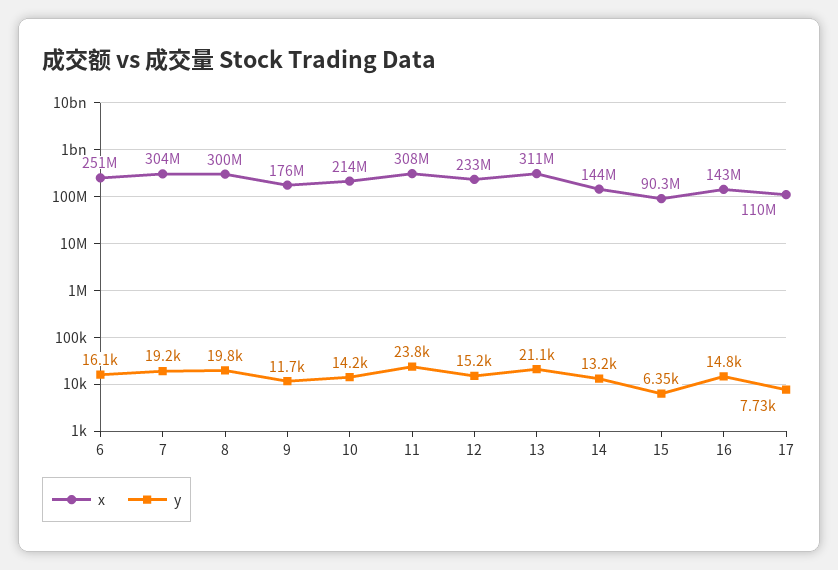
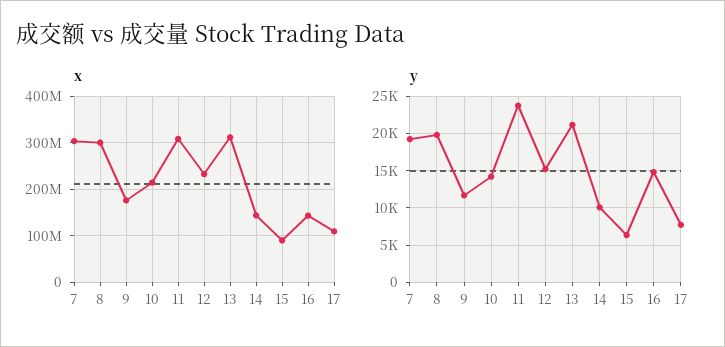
x, 6: 251000000 -> none
y, 6: 16100 -> none
y, 14: 13200 -> 10000

